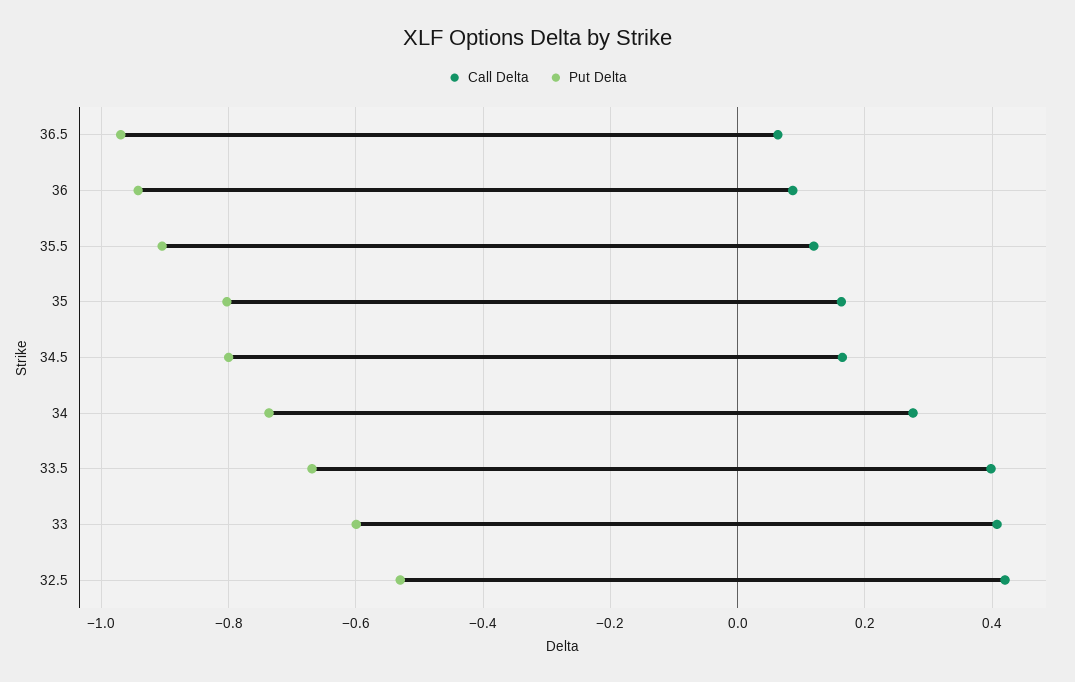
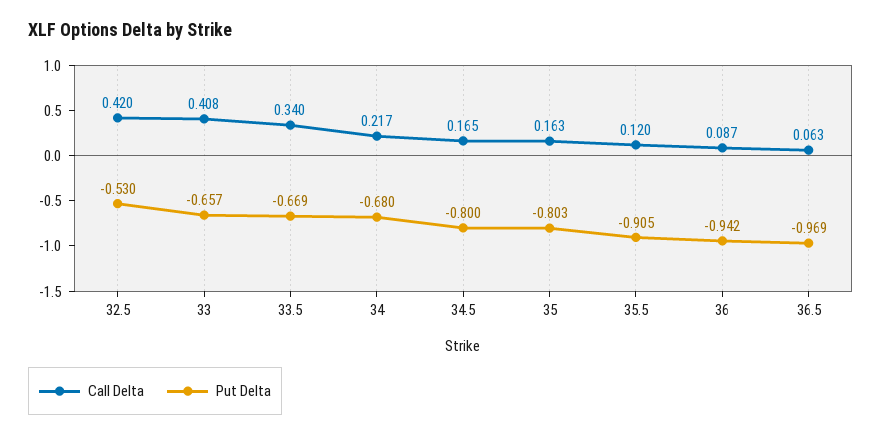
Call Delta, 34: 0.28 -> 0.217
Put Delta, 34: -0.74 -> -0.68
Call Delta, 33.5: 0.4 -> 0.34
Put Delta, 33: -0.6 -> -0.657

